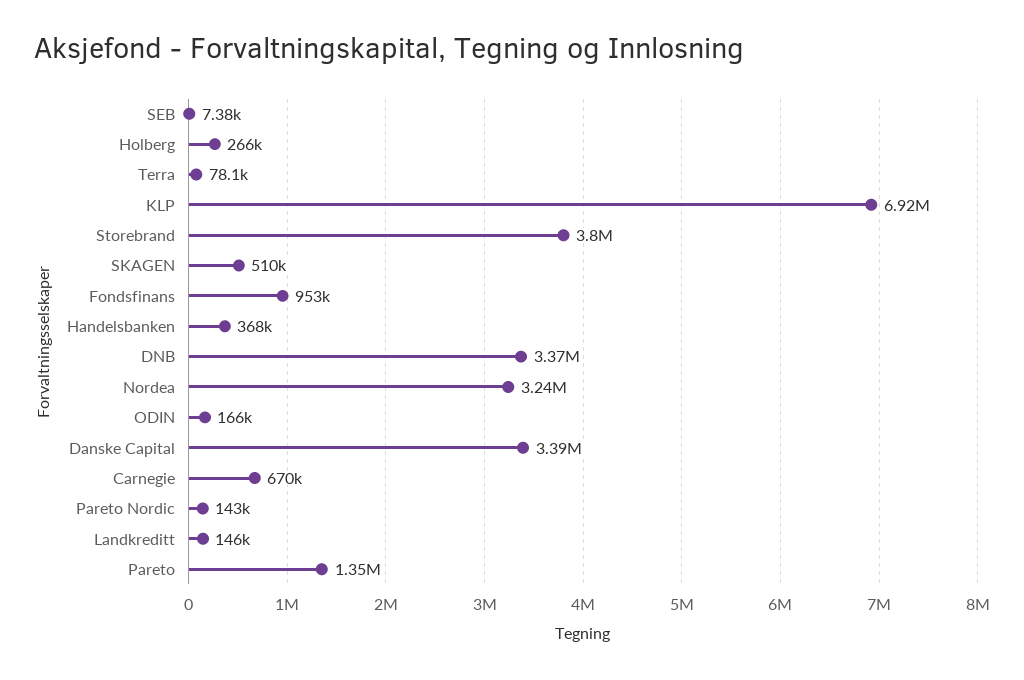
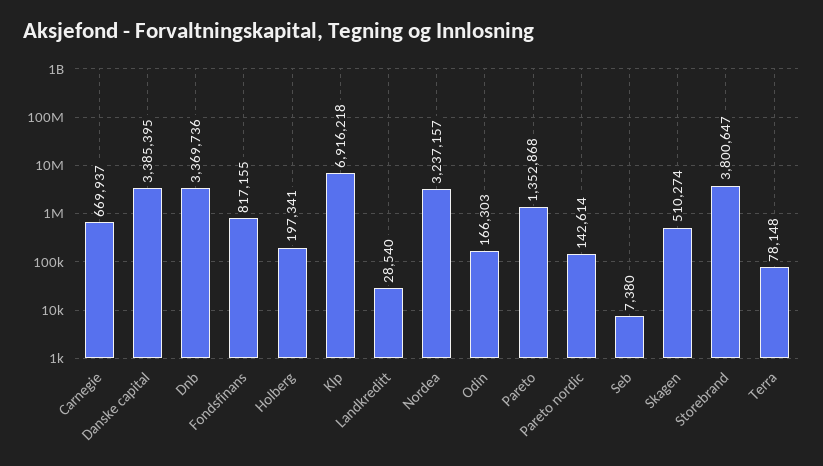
Holberg: 266000 -> 197341
Fondsfinans: 953000 -> 817155
Handelsbanken: 368000 -> none
Landkreditt: 146000 -> 28540

